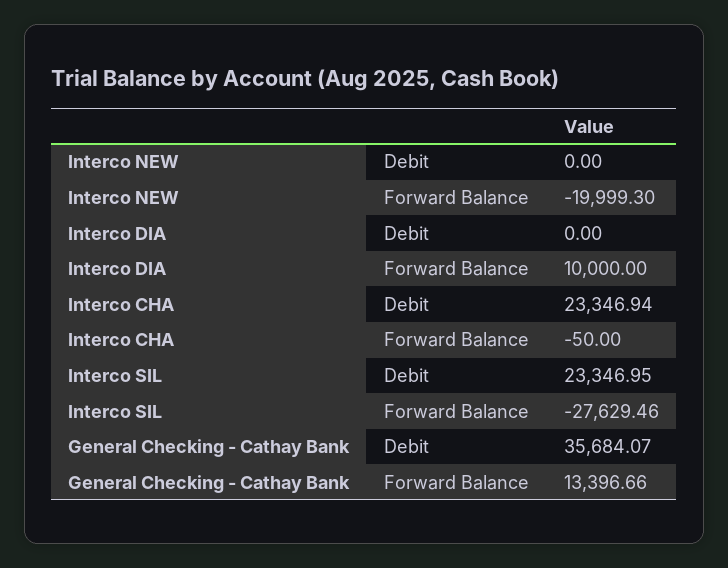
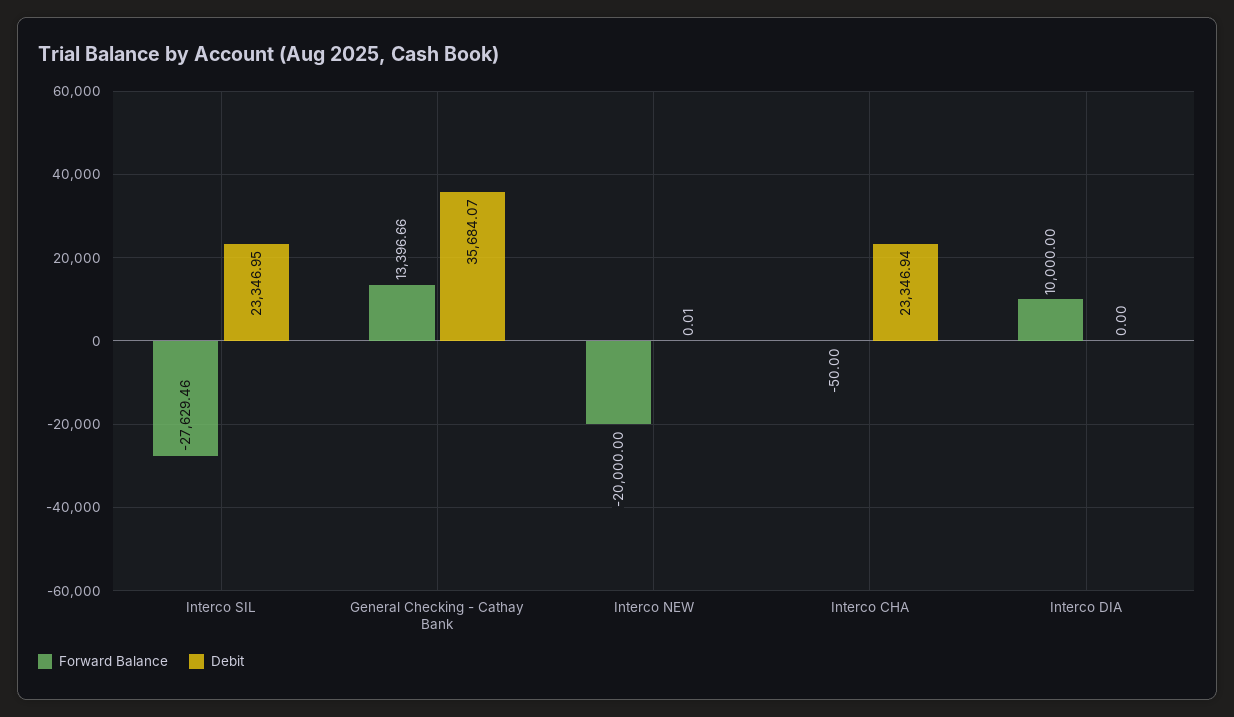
Debit, Interco NEW: 0 -> 0.01
Forward Balance, Interco NEW: -19999.3 -> -20000

